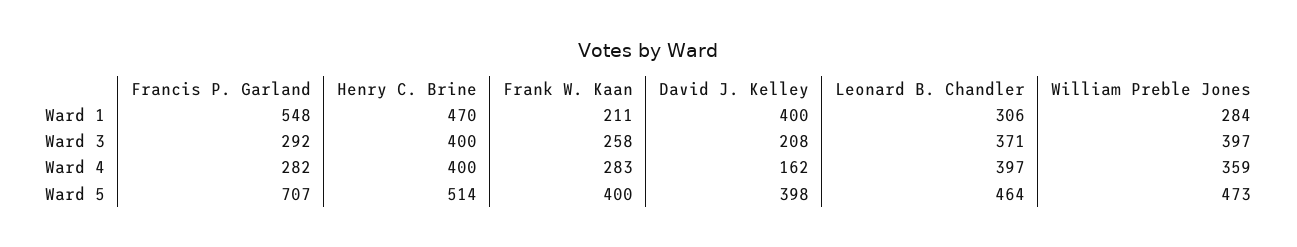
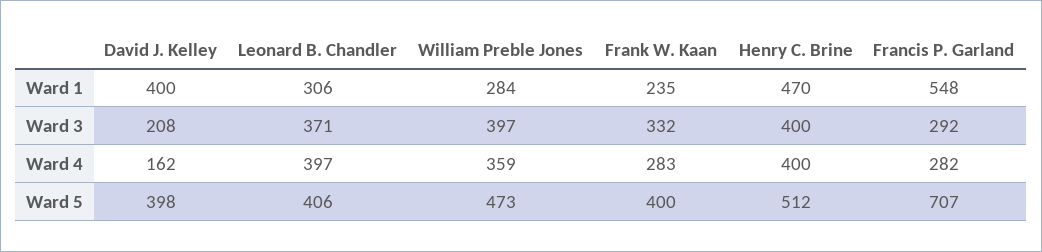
Frank W. Kaan, Ward 1: 211 -> 235
Frank W. Kaan, Ward 3: 258 -> 332
Henry C. Brine, Ward 5: 514 -> 512
Leonard B. Chandler, Ward 5: 464 -> 406

